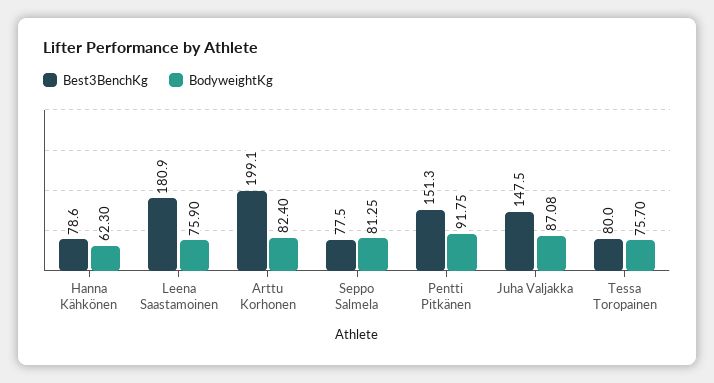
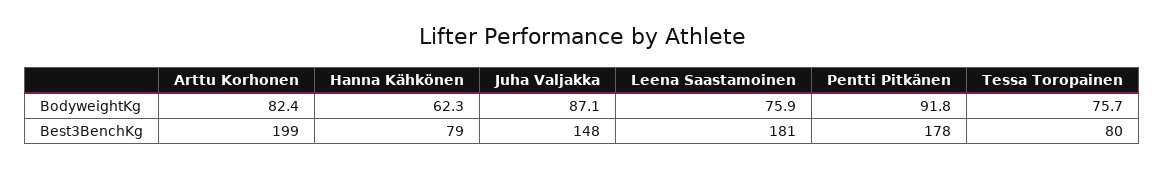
Best3BenchKg, Seppo Salmela: 77.5 -> none
BodyweightKg, Seppo Salmela: 81.25 -> none
Best3BenchKg, Pentti Pitkänen: 151.3 -> 178

